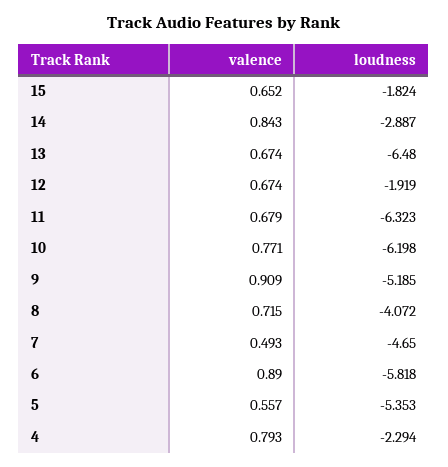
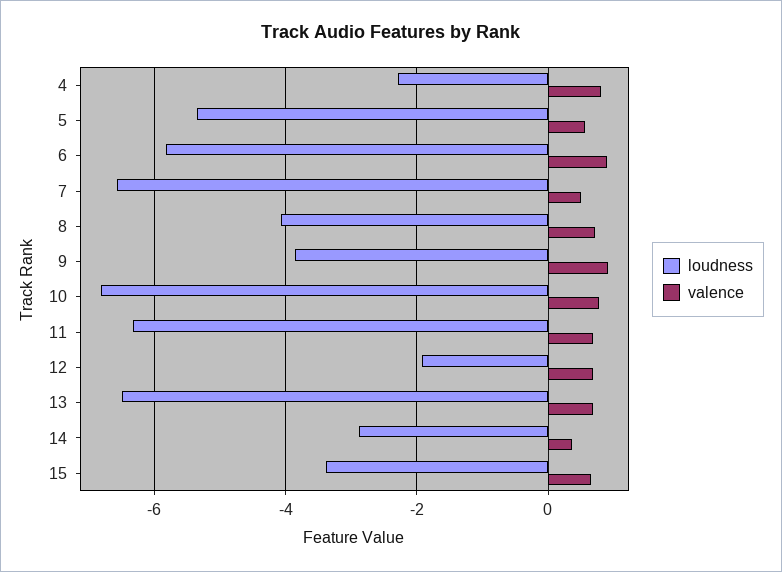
loudness, 15: -1.824 -> -3.4
valence, 14: 0.843 -> 0.4
loudness, 10: -6.198 -> -6.8
loudness, 9: -5.185 -> -3.8
loudness, 7: -4.65 -> -6.6

